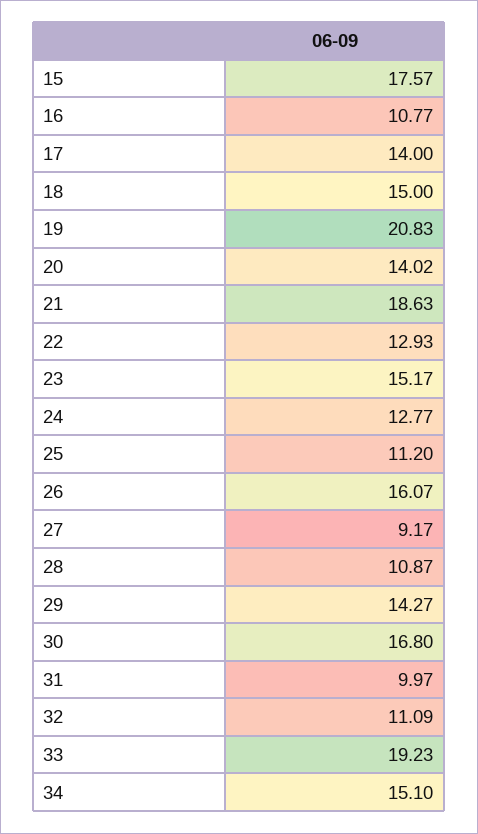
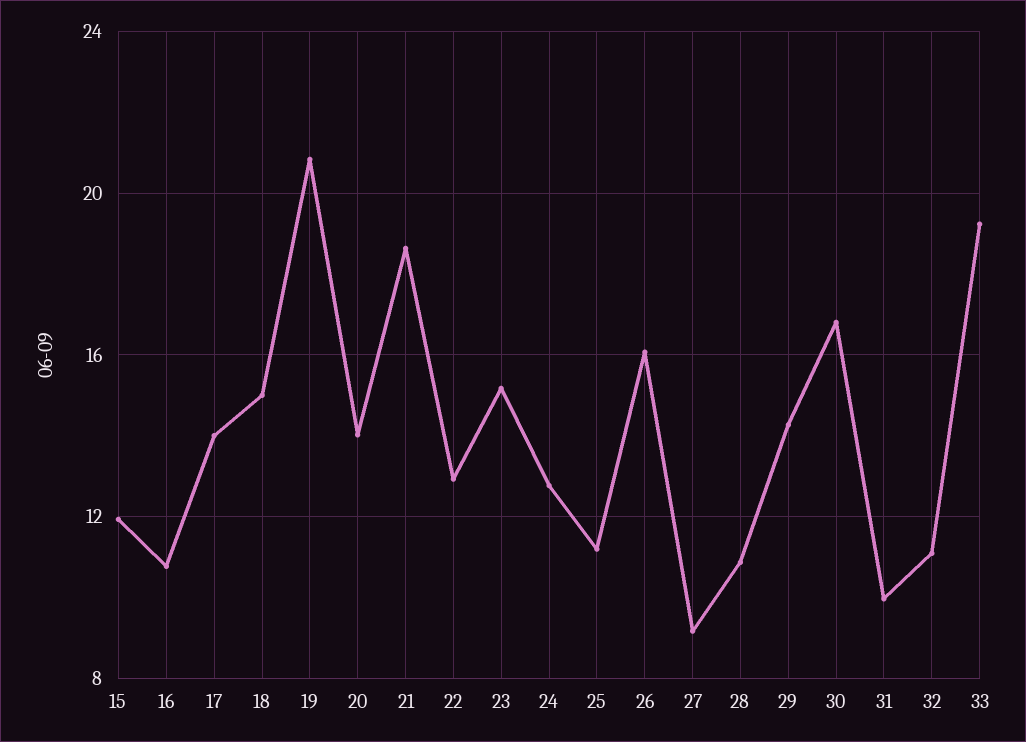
15: 17.57 -> 12
34: 15.1 -> none

